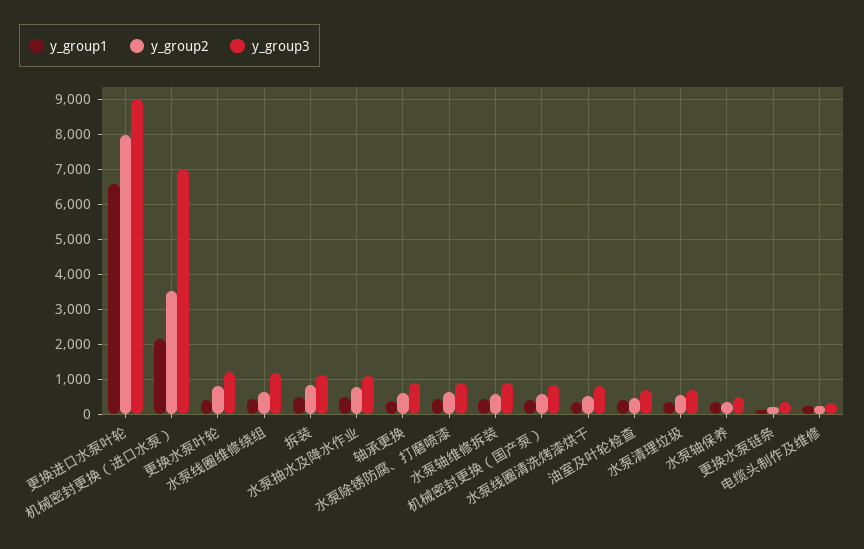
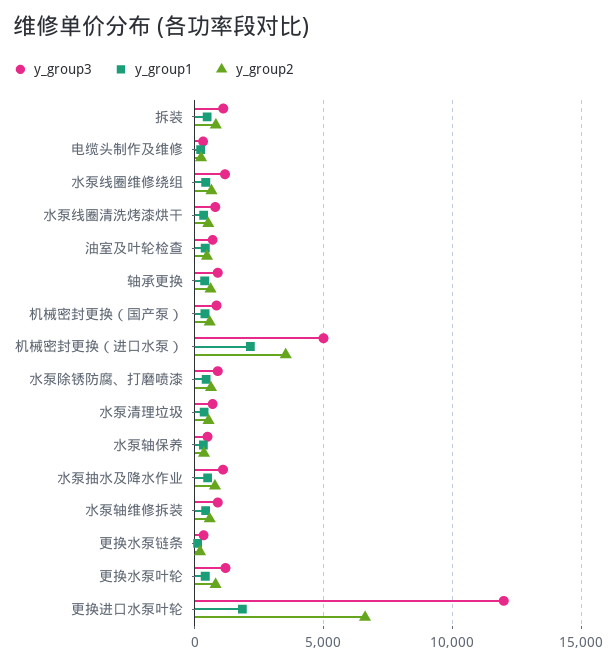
y_group1, 更换进口水泵叶轮: 6600 -> 2000
y_group2, 更换进口水泵叶轮: 8000 -> 6500
y_group3, 更换进口水泵叶轮: 9000 -> 12000
y_group3, 机械密封更换（进口水泵）: 7000 -> 5000

